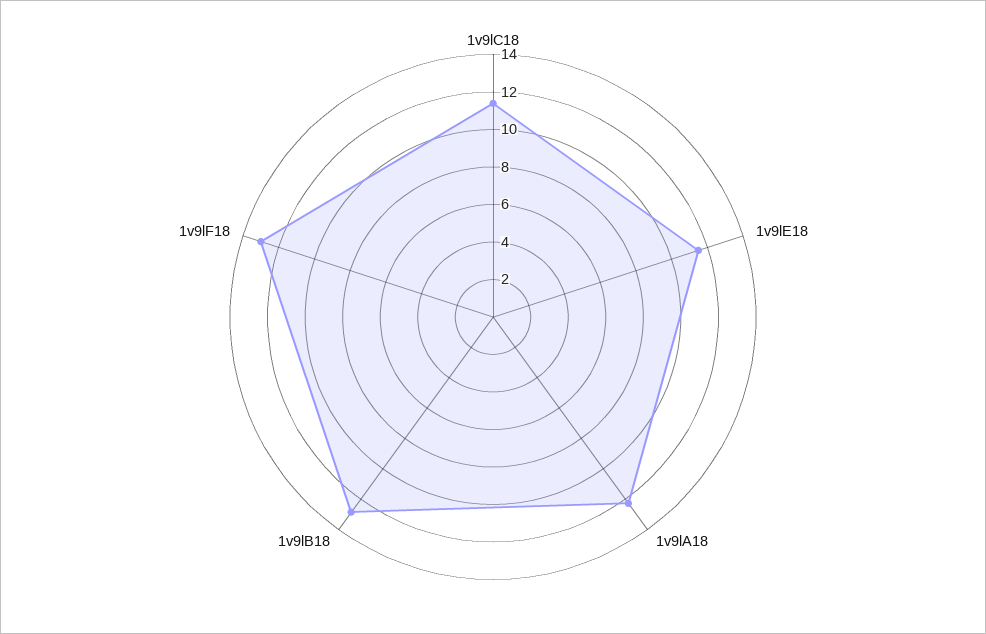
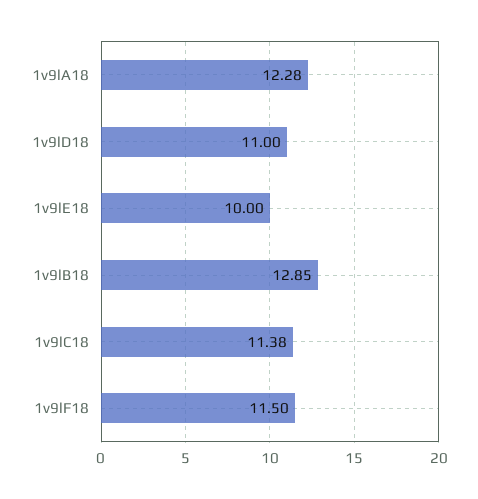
1v9lE18: 11.5 -> 10
1v9lF18: 13 -> 11.5
1v9lD18: none -> 11

